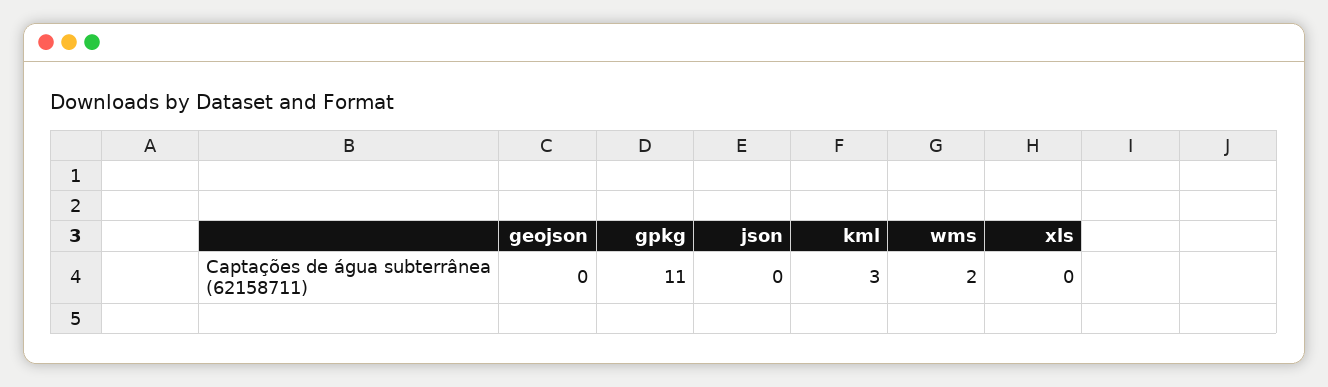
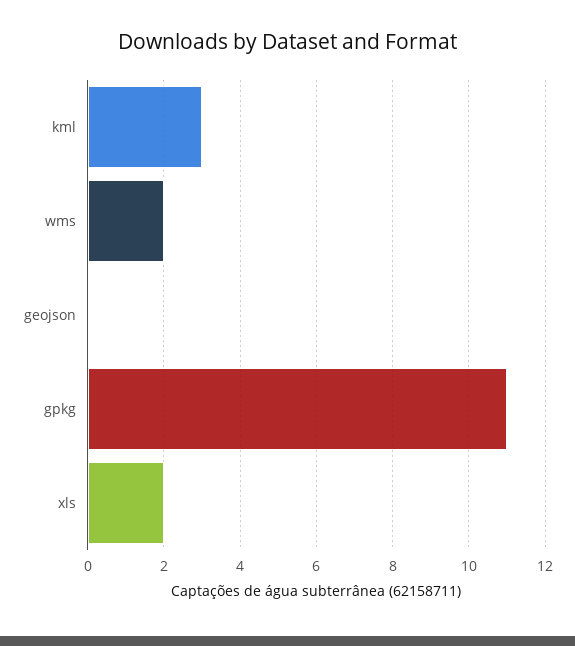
json: 0 -> none
xls: 0 -> 2

